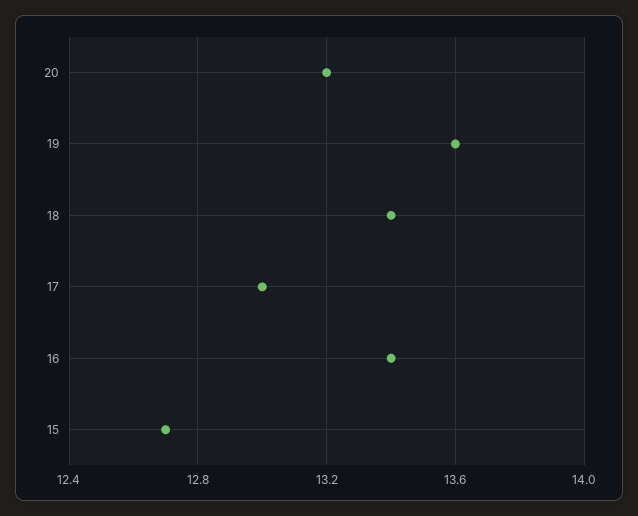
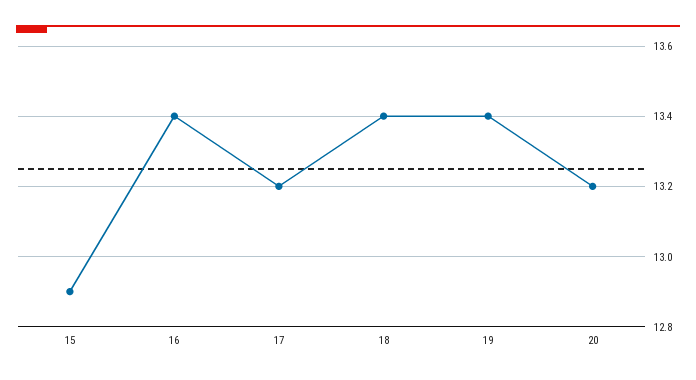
19: 13.6 -> 13.4
17: 13 -> 13.2
15: 12.7 -> 12.9

